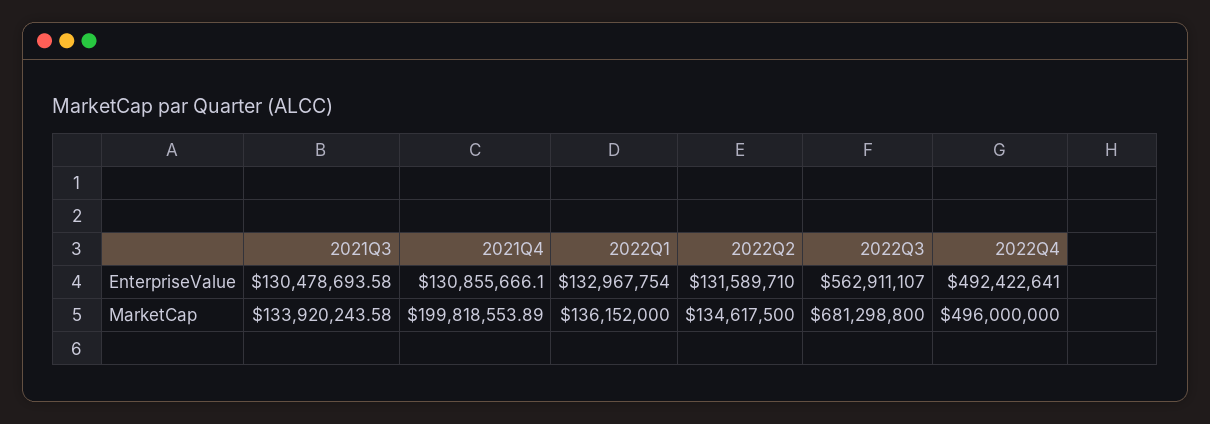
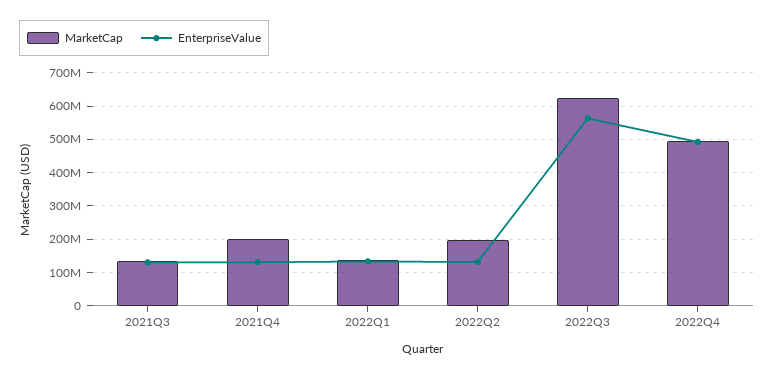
MarketCap, 2022Q2: 134617500 -> 200000000
MarketCap, 2022Q3: 681298800 -> 620000000

